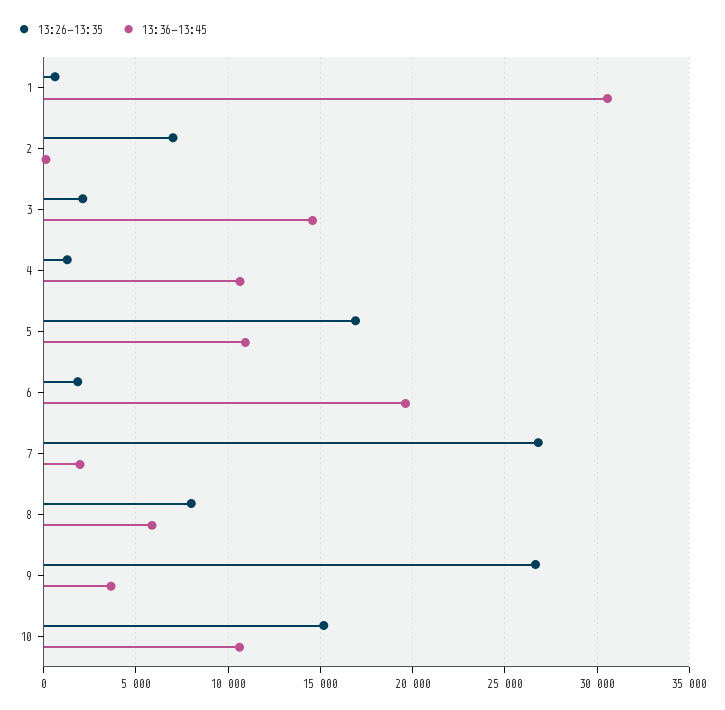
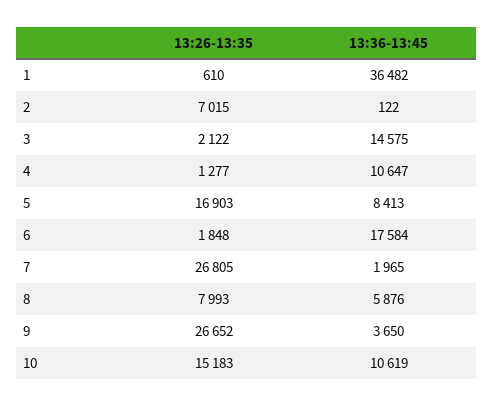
13:36-13:45, 1: 30500 -> 36482
13:36-13:45, 5: 11000 -> 8413
13:36-13:45, 6: 19500 -> 17584

